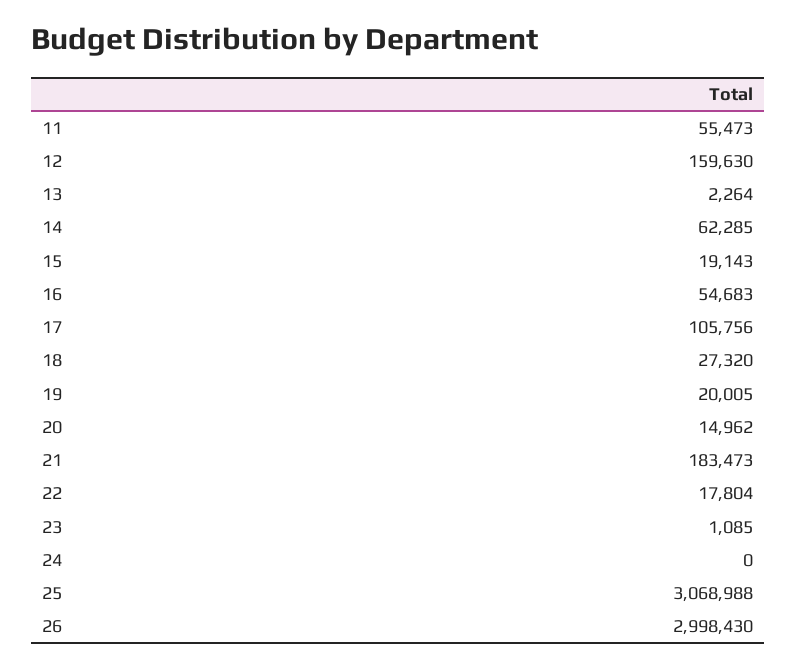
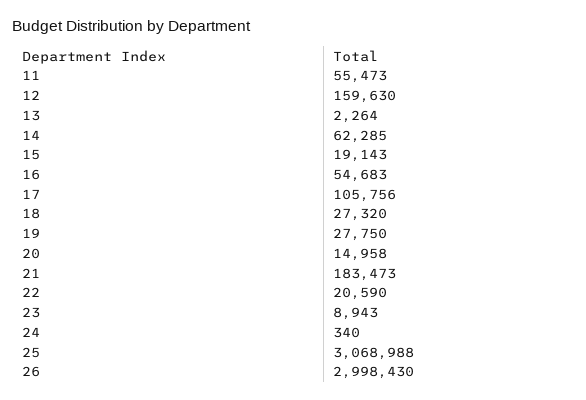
19: 20005 -> 27750
20: 14962 -> 14958
22: 17804 -> 20590
23: 1085 -> 8943
24: 0 -> 340

